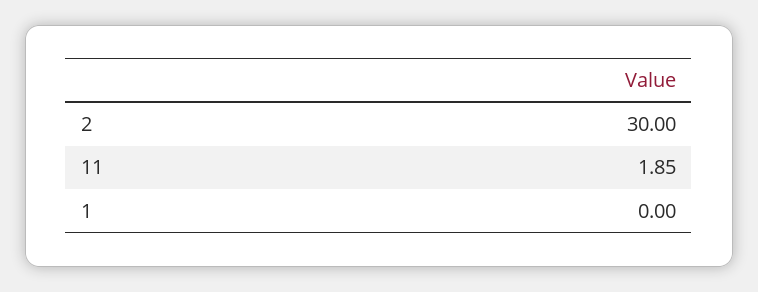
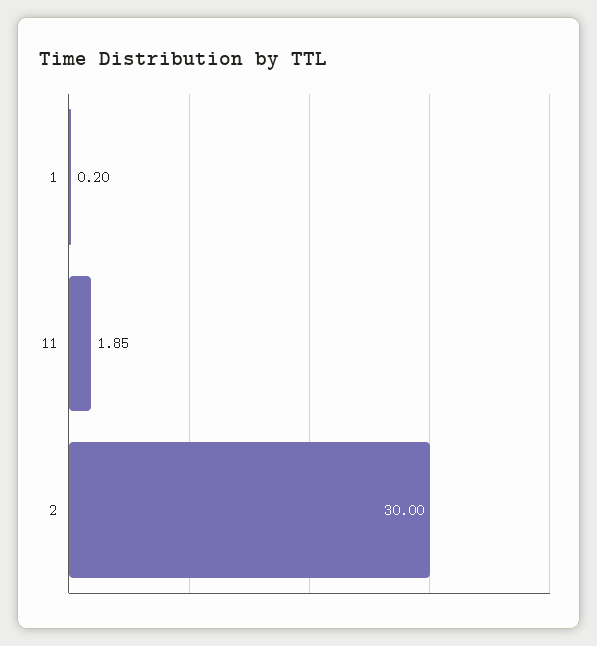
1: 0 -> 0.2

